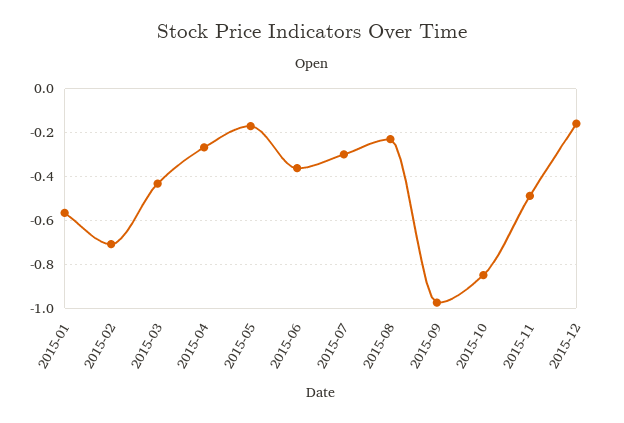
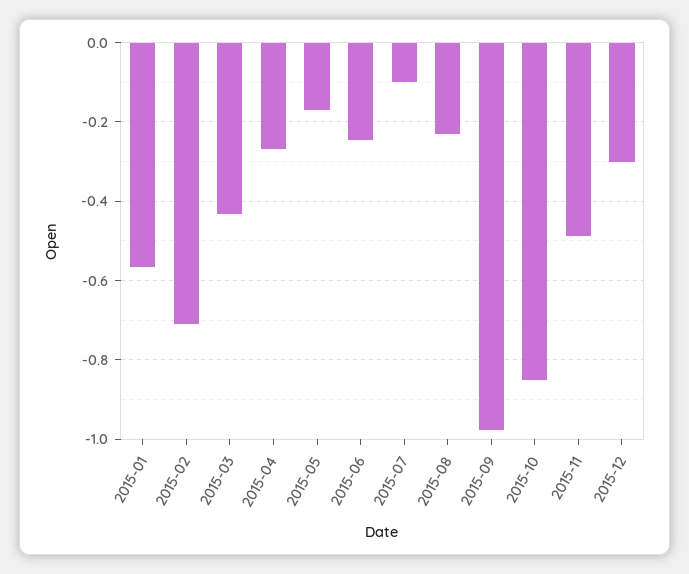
2015-06: -0.35 -> -0.24
2015-07: -0.3 -> -0.1
2015-12: -0.15 -> -0.3

